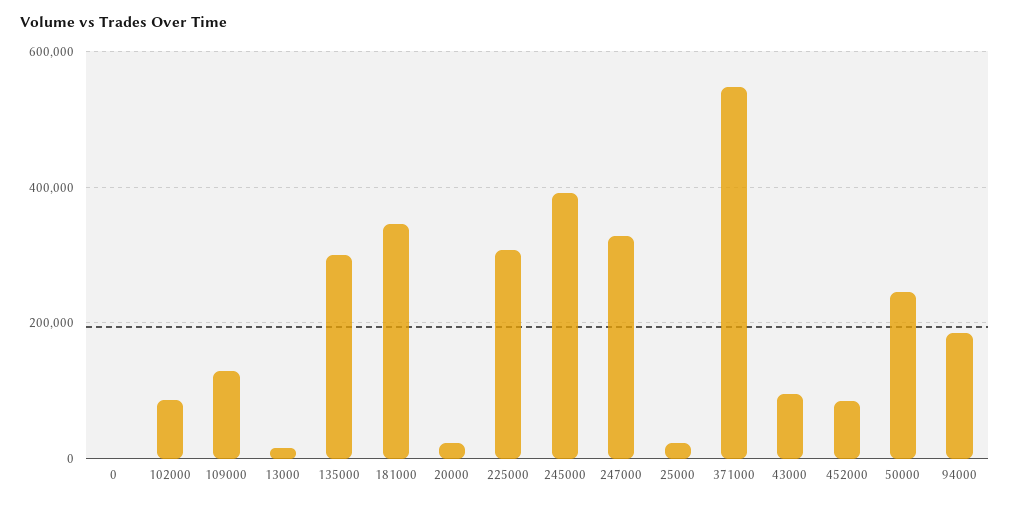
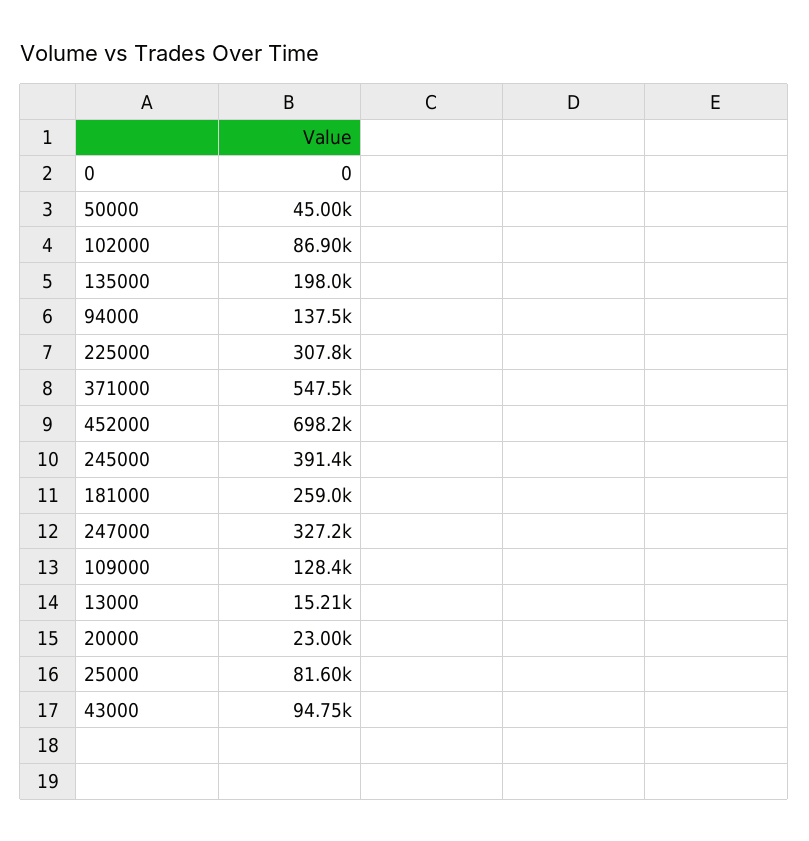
135000: 300000 -> 198000
181000: 340000 -> 259000
25000: 20000 -> 81600
452000: 80000 -> 698200
50000: 240000 -> 45000
94000: 180000 -> 137500

